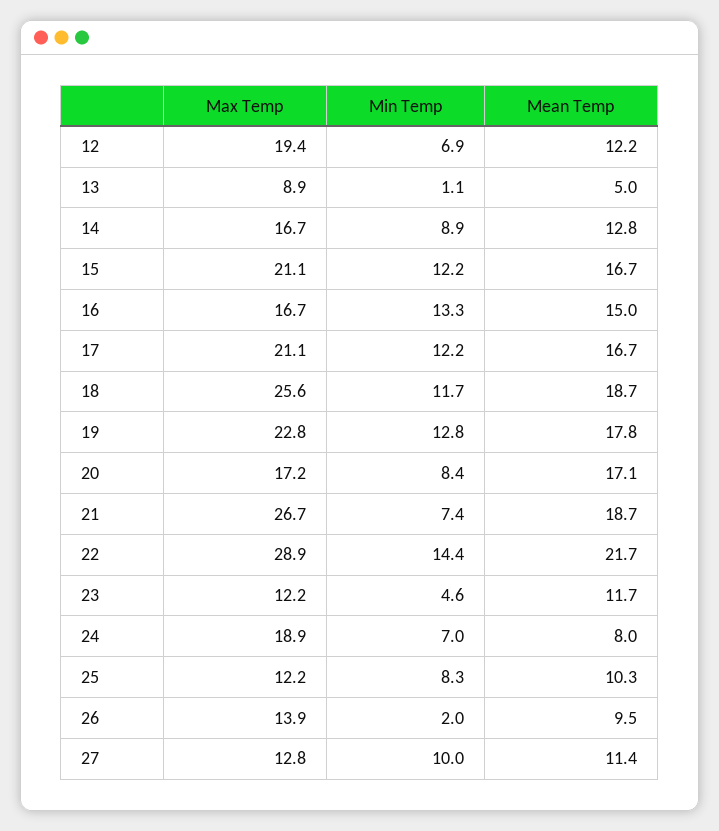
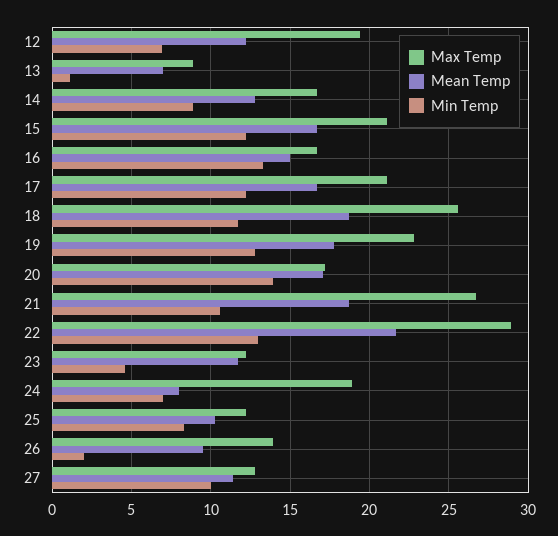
Mean Temp, 13: 5 -> 7
Min Temp, 20: 8.4 -> 14
Min Temp, 21: 7.4 -> 10.5
Min Temp, 22: 14.4 -> 13

